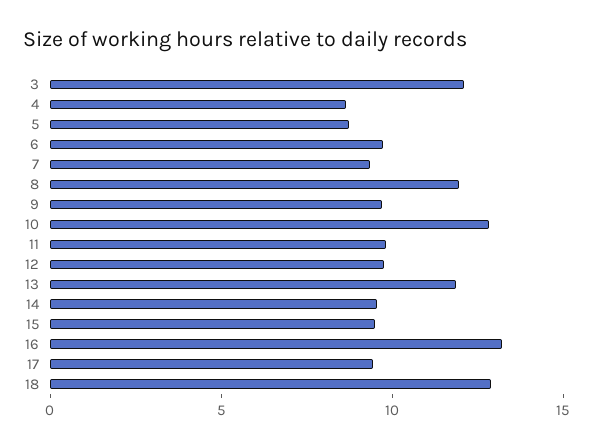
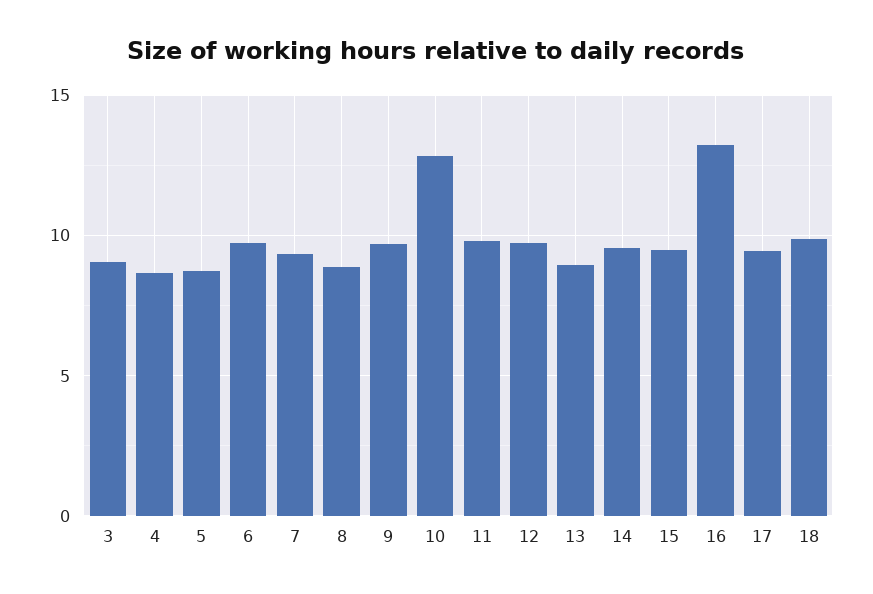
3: 12 -> 9
8: 12 -> 9
13: 12 -> 9
18: 13 -> 10

